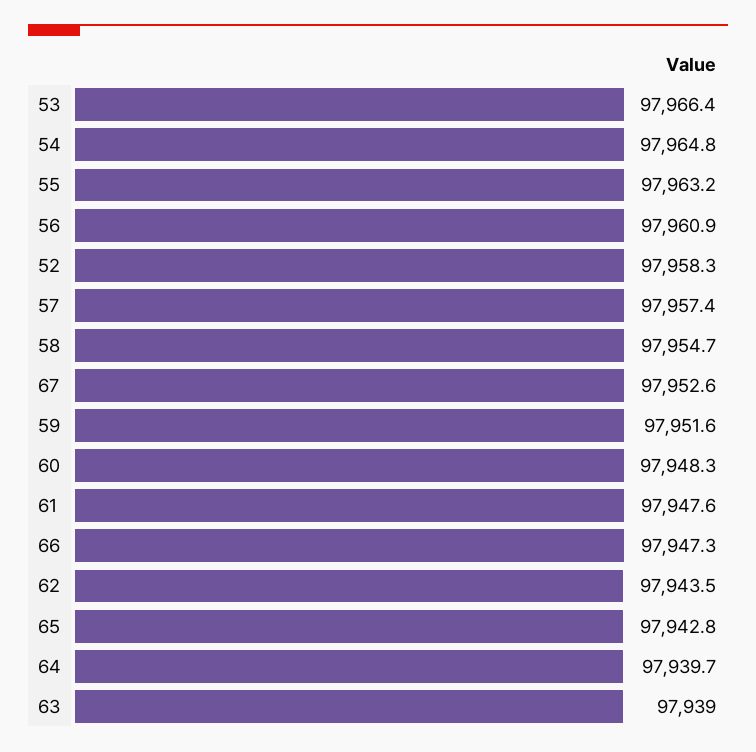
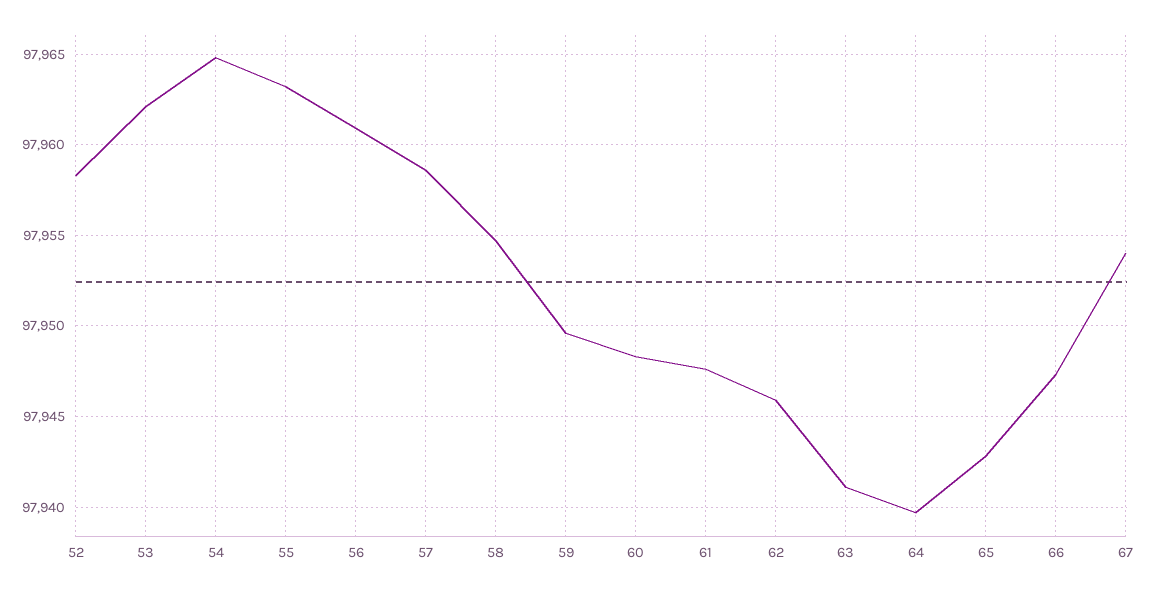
53: 97966.4 -> 97962
57: 97957.4 -> 97958.5
67: 97952.6 -> 97954
59: 97951.6 -> 97949.5
62: 97943.5 -> 97946
63: 97939 -> 97941

